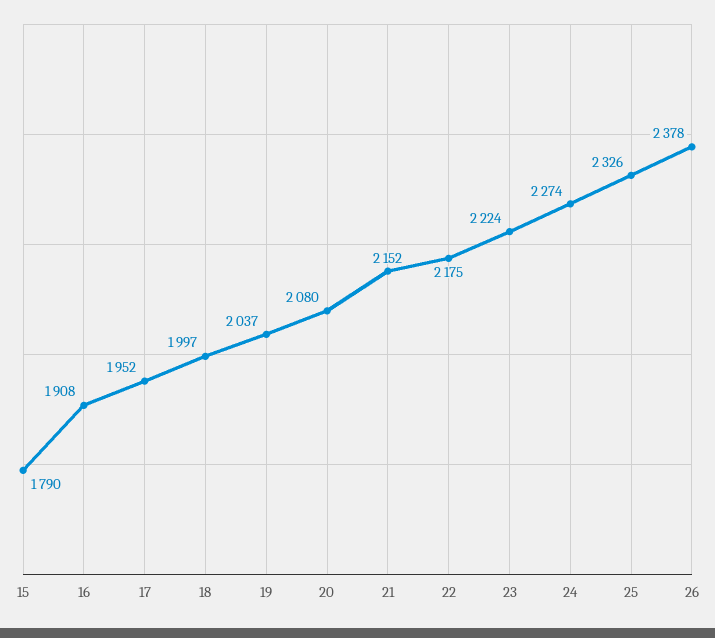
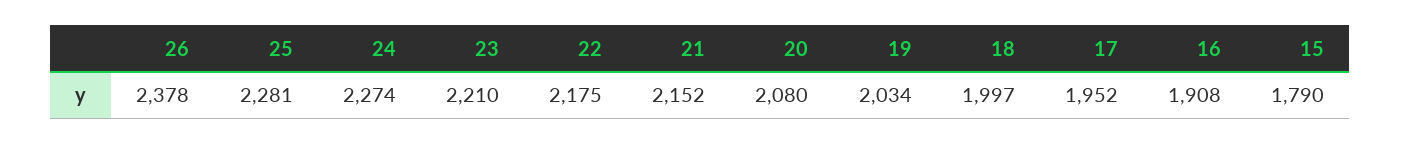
19: 2037 -> 2034
23: 2224 -> 2210
25: 2326 -> 2281

